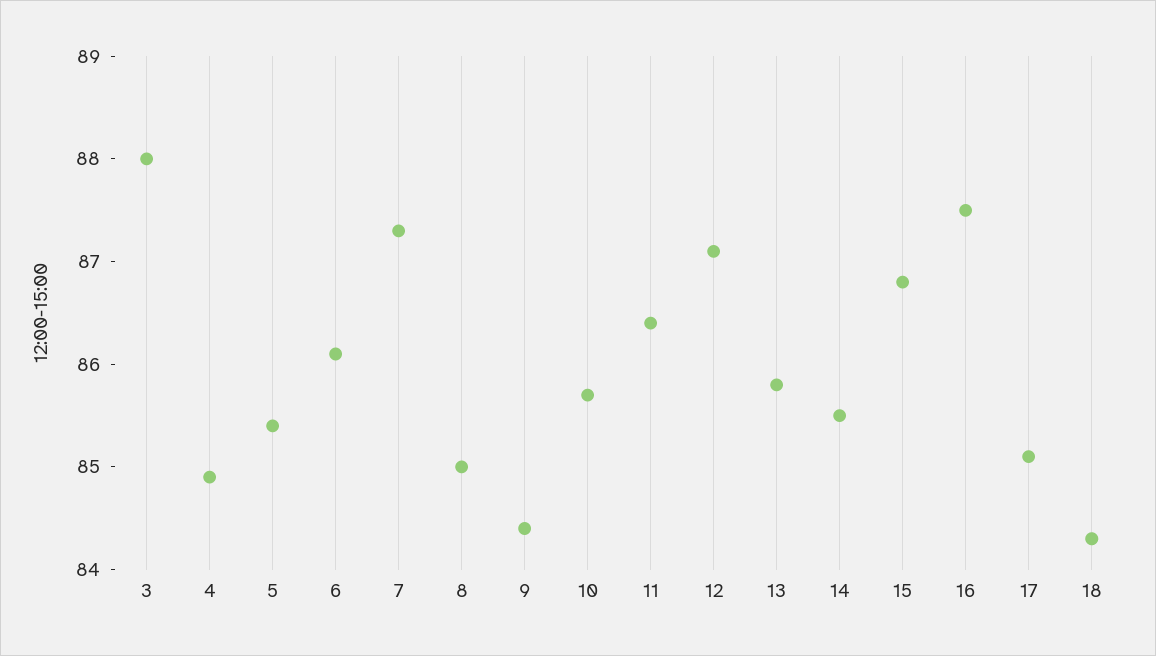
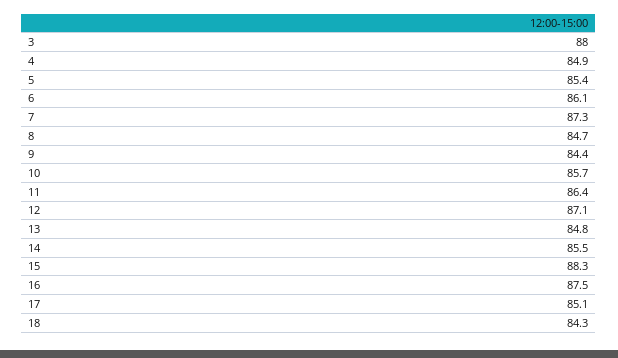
8: 85 -> 84.7
13: 85.8 -> 84.8
15: 86.8 -> 88.3

